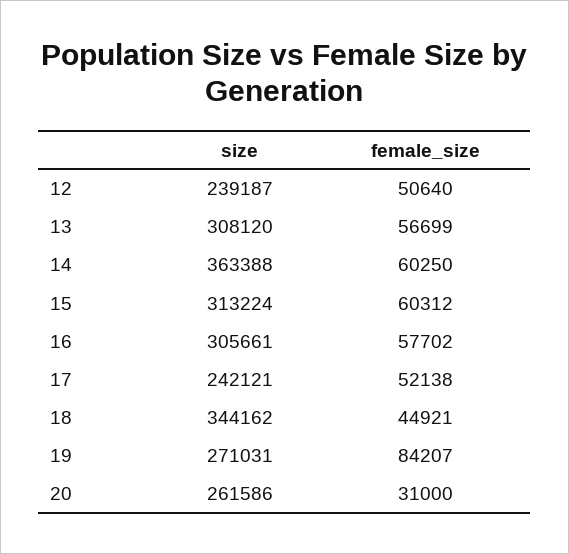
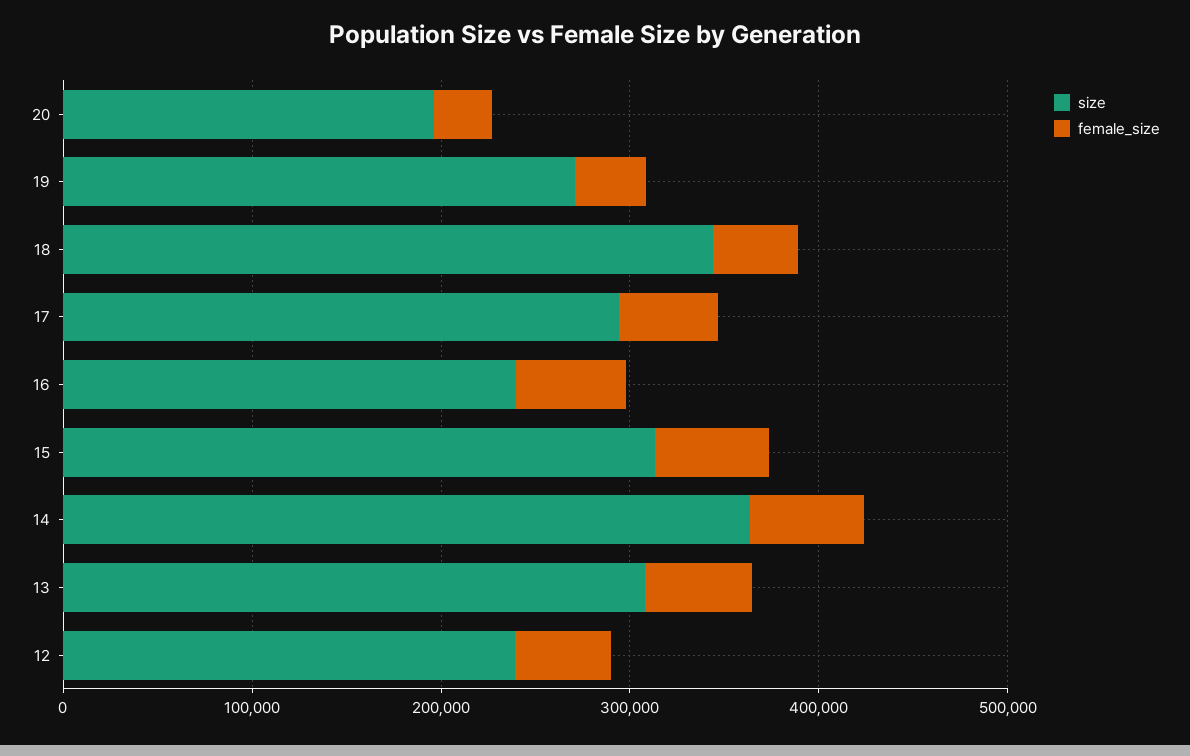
size, 16: 305661 -> 240000
size, 17: 242121 -> 300000
female_size, 19: 84207 -> 40000
size, 20: 261586 -> 200000

